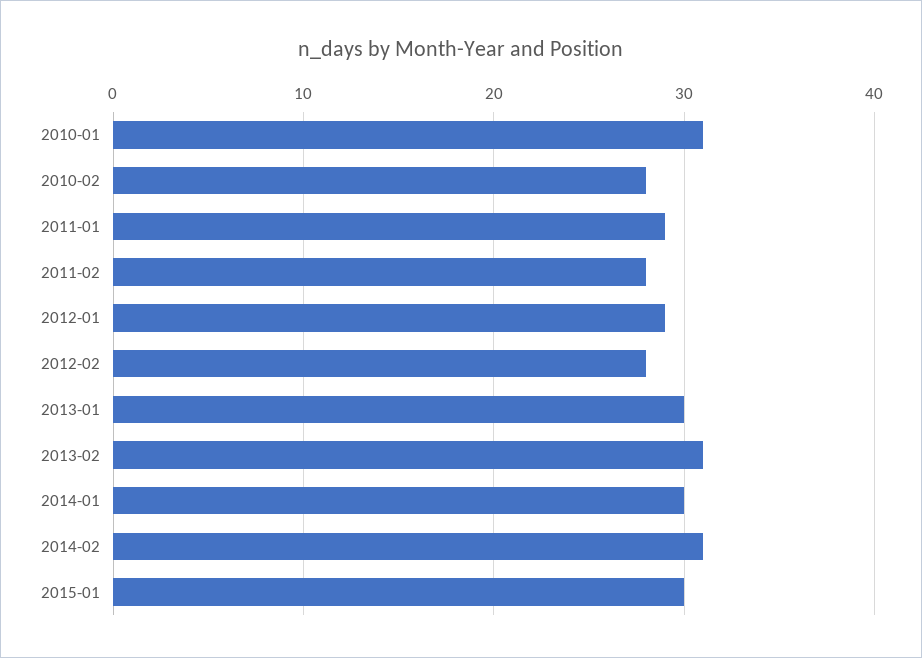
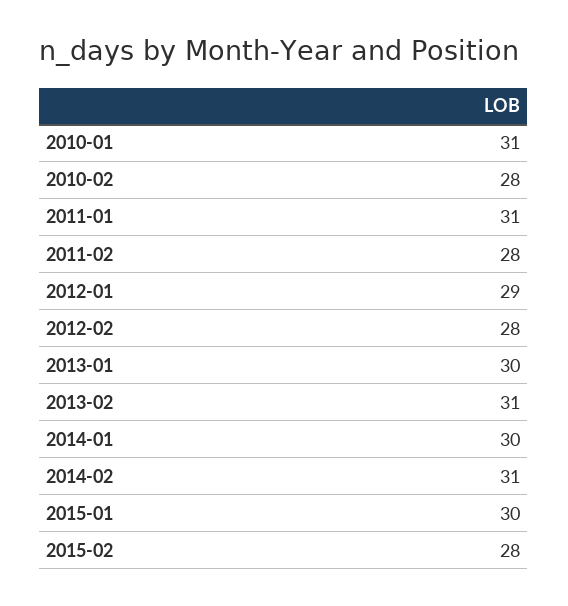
2011-01: 29 -> 31
2015-02: none -> 28

